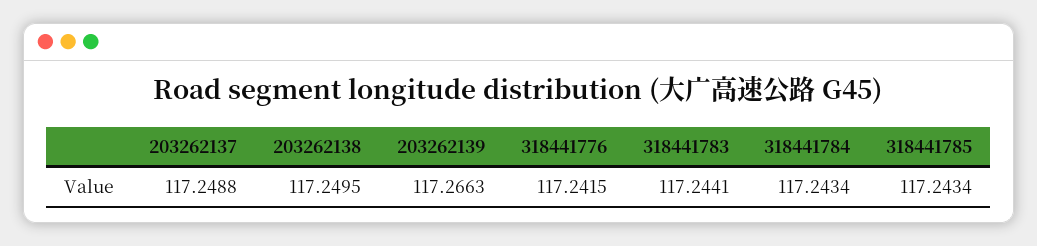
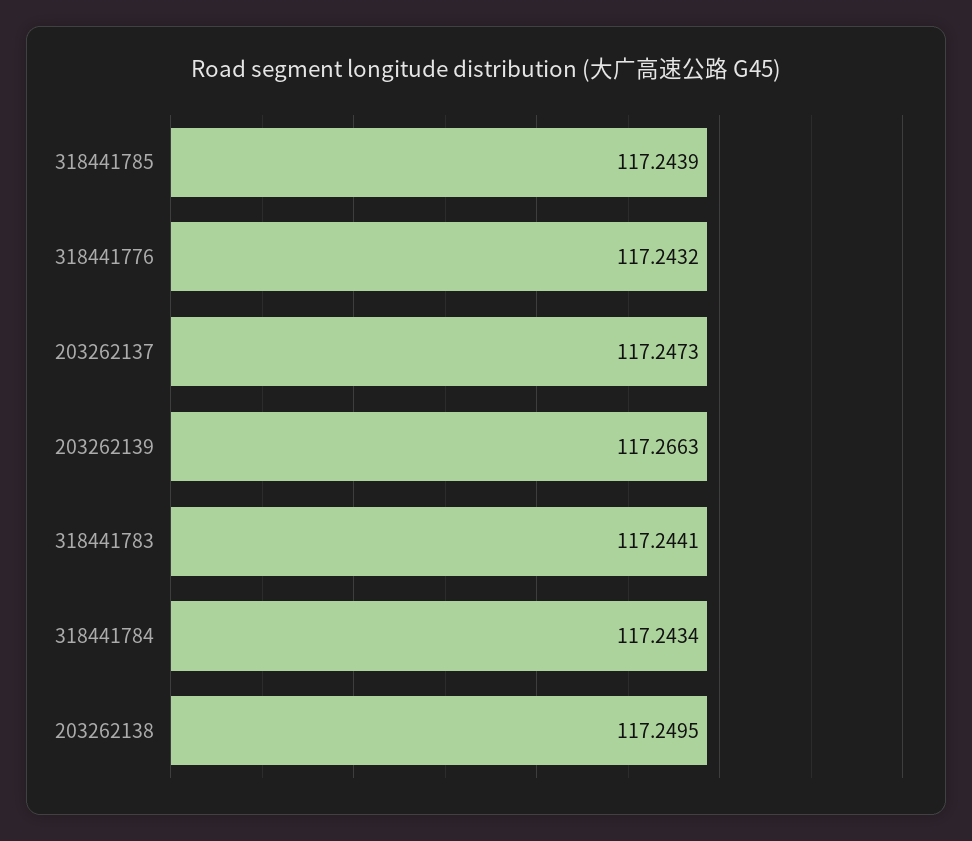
203262137: 117.2488 -> 117.2473
318441776: 117.2415 -> 117.2432
318441785: 117.2434 -> 117.2439

